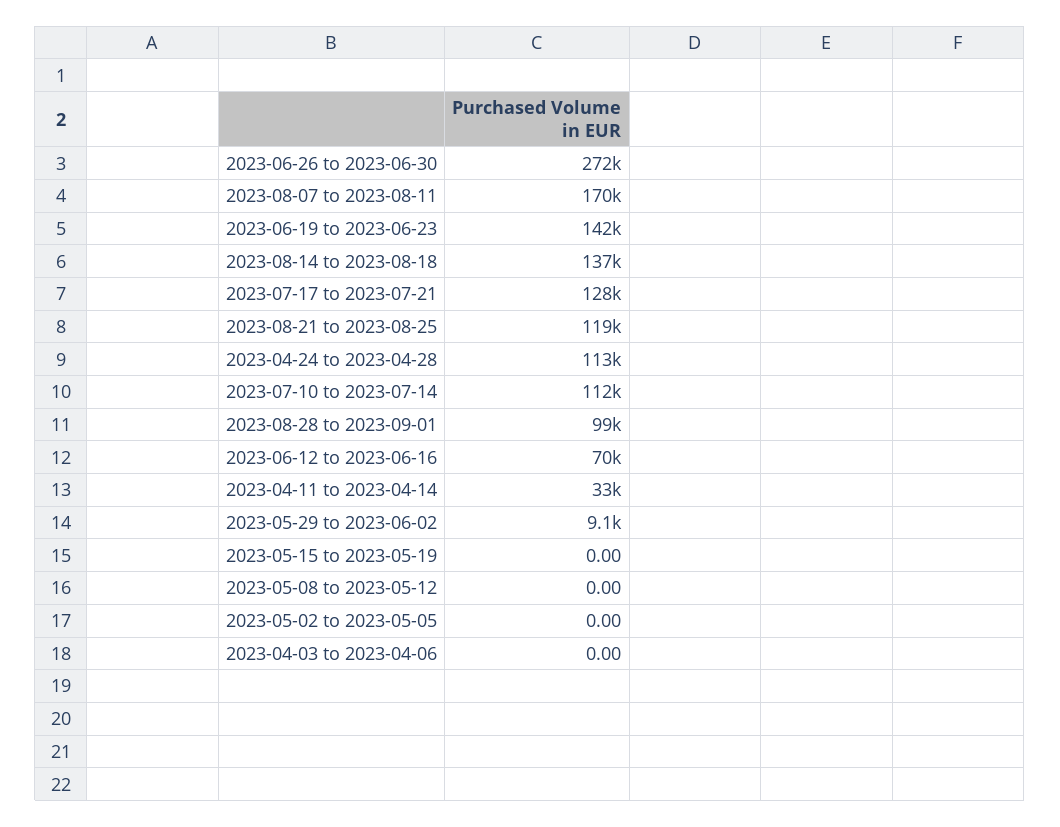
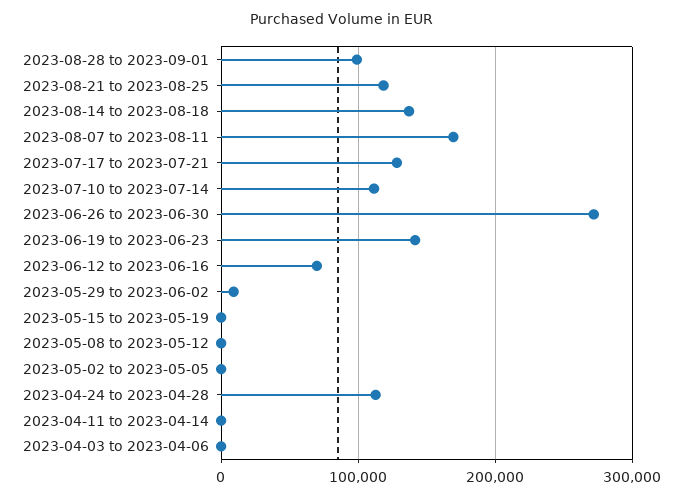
2023-04-11 to 2023-04-14: 33000 -> 0

